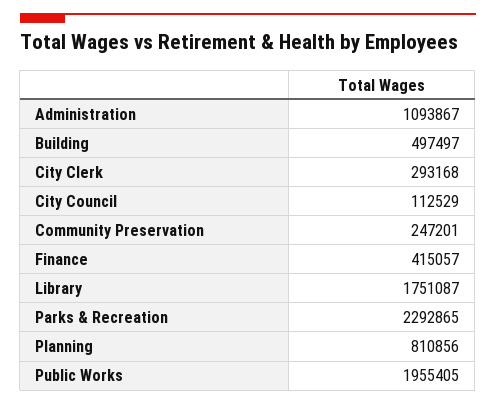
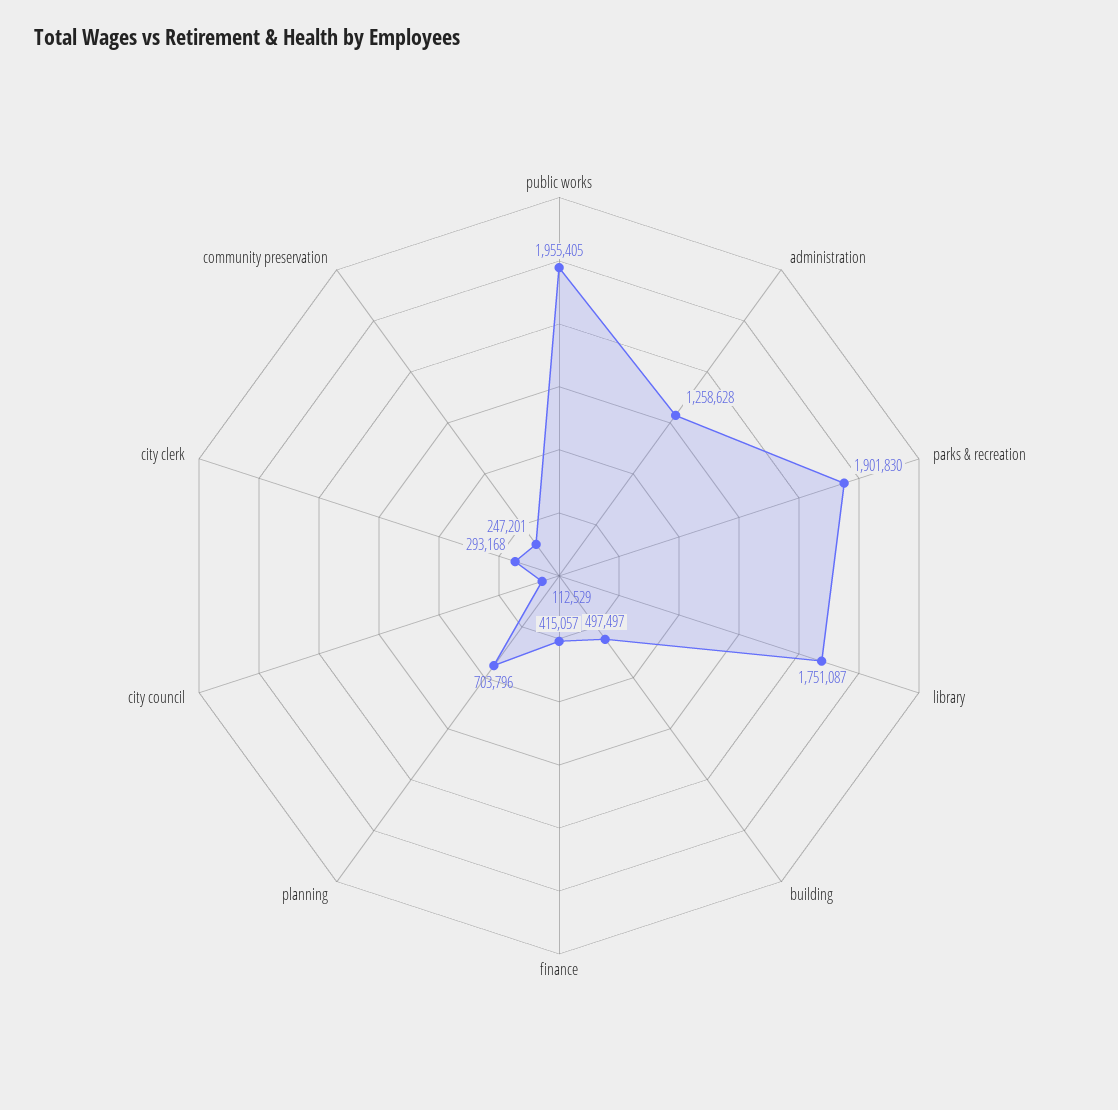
Administration: 1093867 -> 1258628
Parks & Recreation: 2292865 -> 1901830
Planning: 810856 -> 703796

